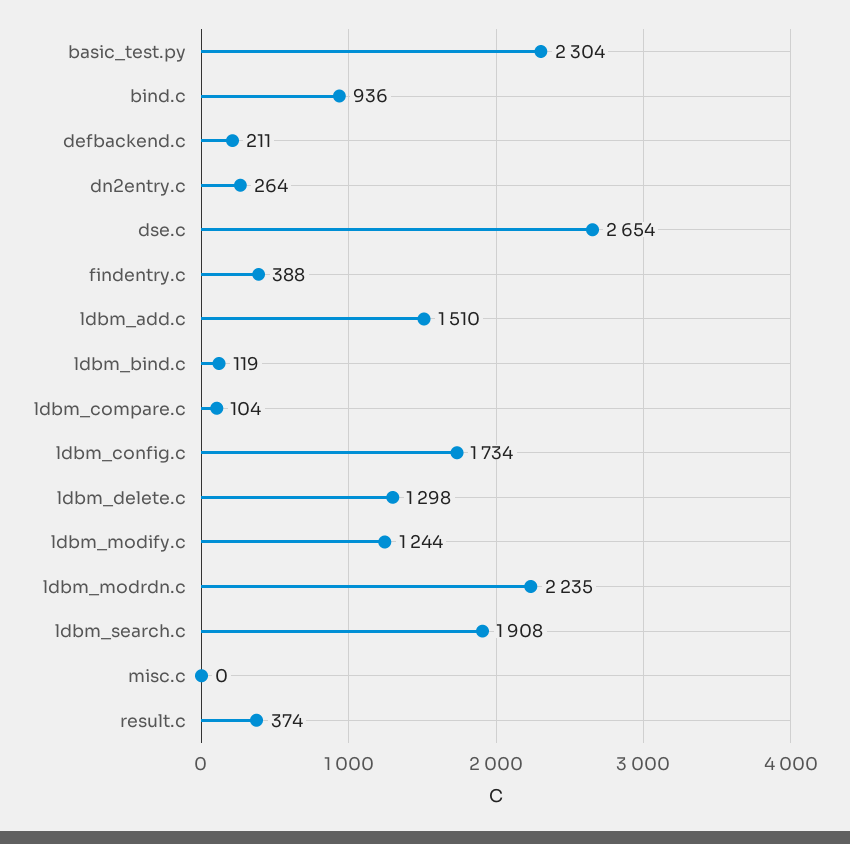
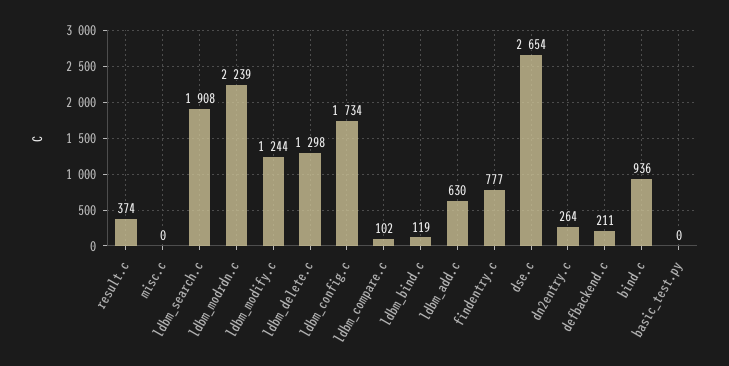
basic_test.py: 2304 -> 0
findentry.c: 388 -> 777
ldbm_add.c: 1510 -> 630
ldbm_compare.c: 104 -> 102
ldbm_modrdn.c: 2235 -> 2239

